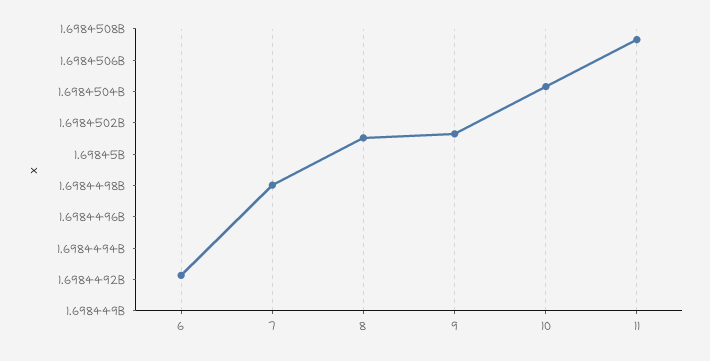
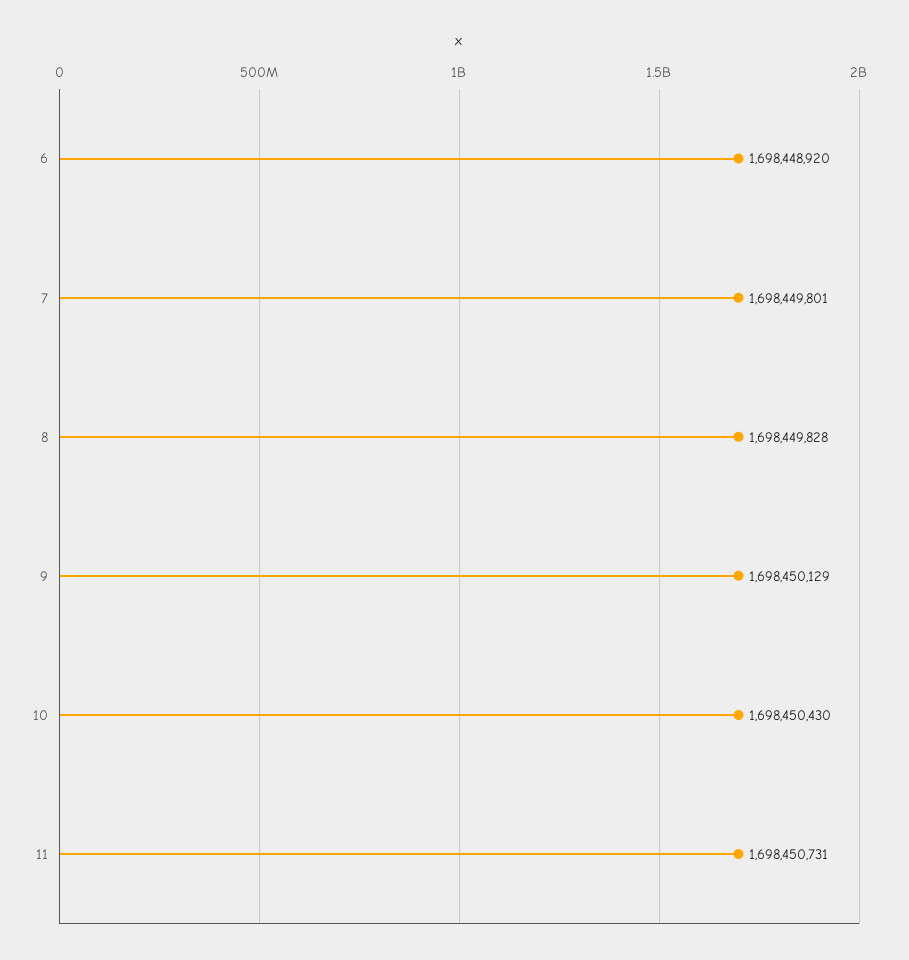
6: 1698449200 -> 1698448920
8: 1698450100 -> 1698449828

